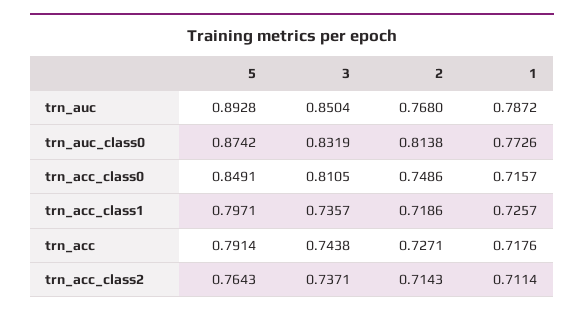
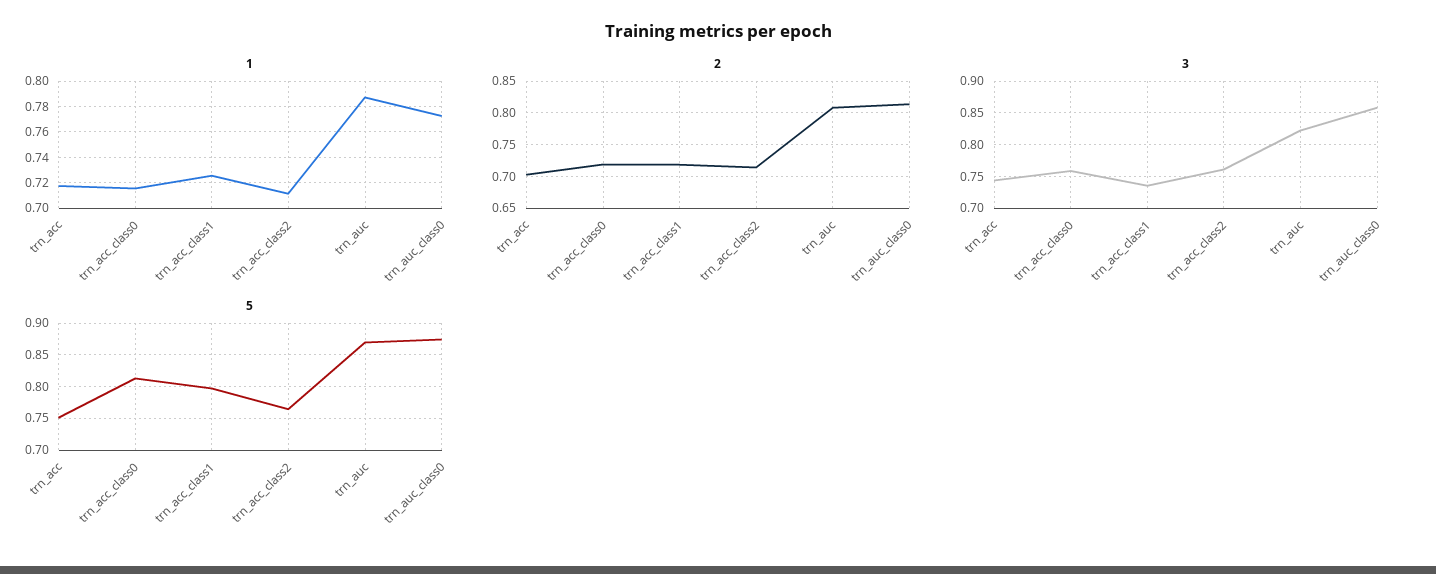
5, trn_auc: 0.8928 -> 0.87
3, trn_auc: 0.8504 -> 0.82
2, trn_auc: 0.768 -> 0.81
3, trn_auc_class0: 0.8319 -> 0.86
5, trn_acc_class0: 0.8491 -> 0.81
3, trn_acc_class0: 0.8105 -> 0.76
2, trn_acc_class0: 0.7486 -> 0.72
5, trn_acc: 0.7914 -> 0.75
2, trn_acc: 0.7271 -> 0.7
3, trn_acc_class2: 0.7371 -> 0.76

